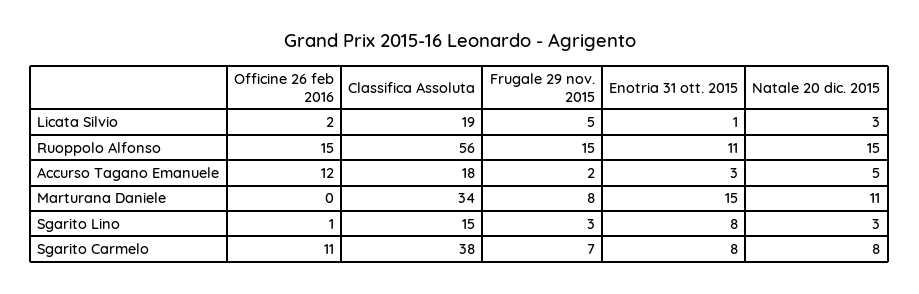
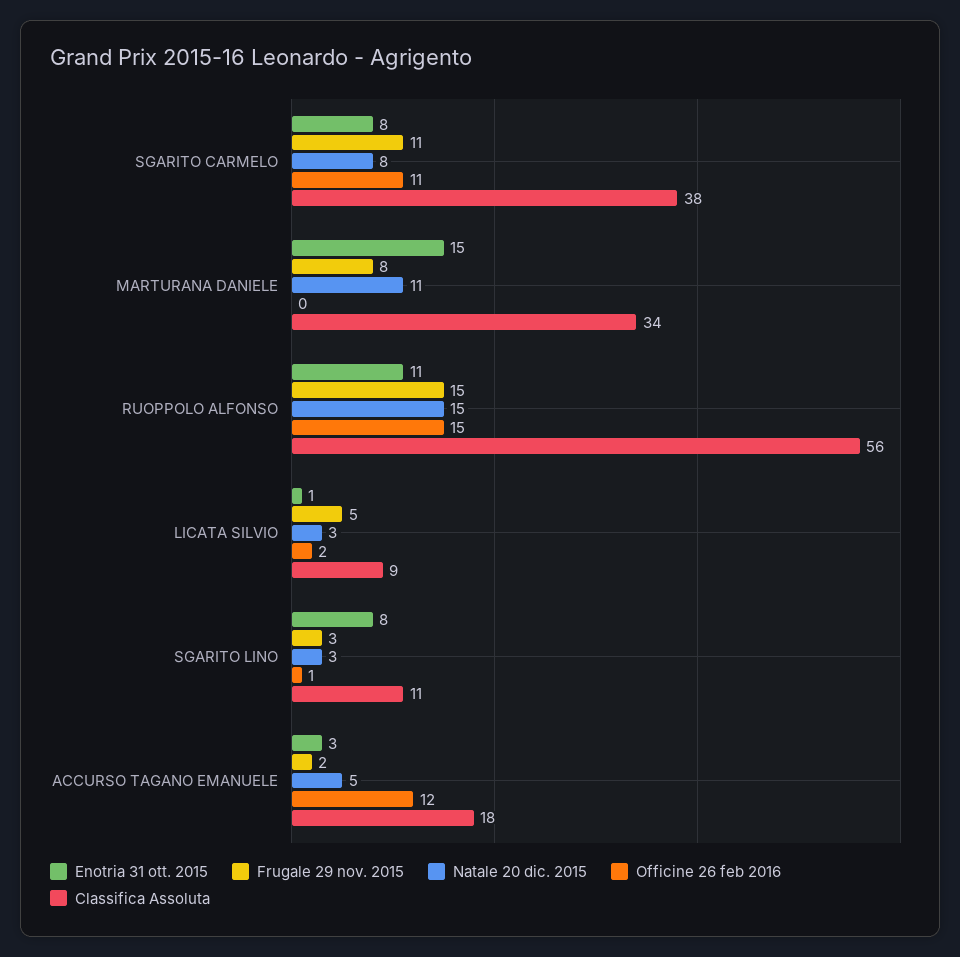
Classifica Assoluta, Licata Silvio: 19 -> 9
Classifica Assoluta, Sgarito Lino: 15 -> 11
Frugale 29 nov. 2015, Sgarito Carmelo: 7 -> 11

